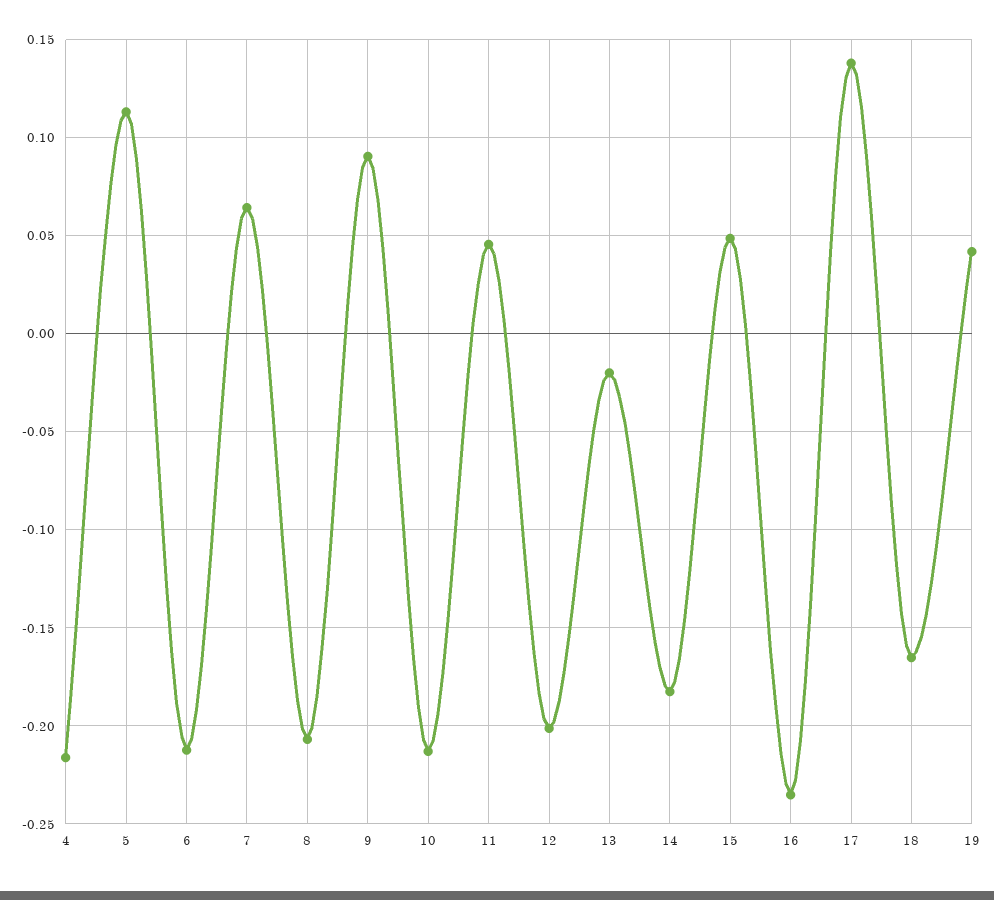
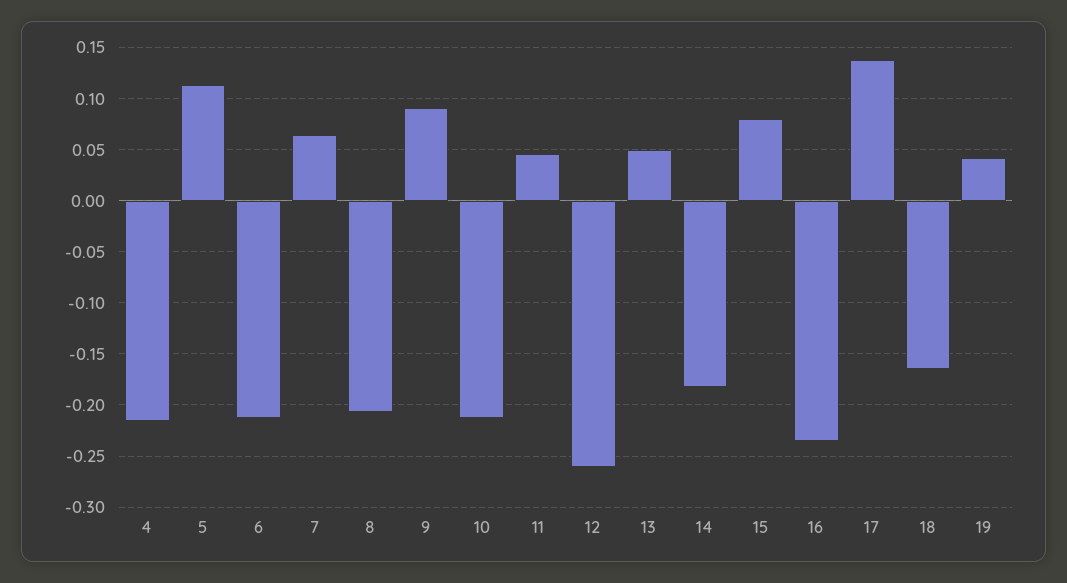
12: -0.2 -> -0.26
13: -0.02 -> 0.05
15: 0.05 -> 0.08

